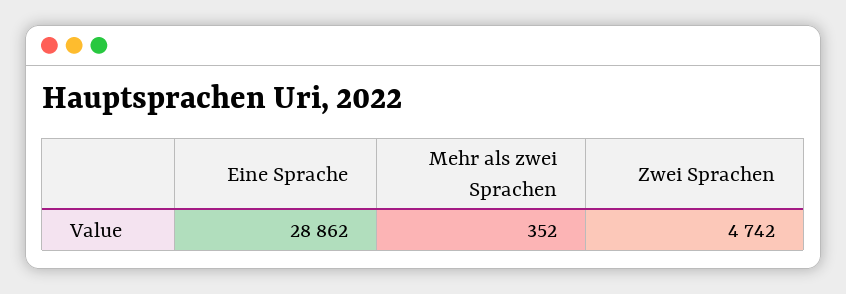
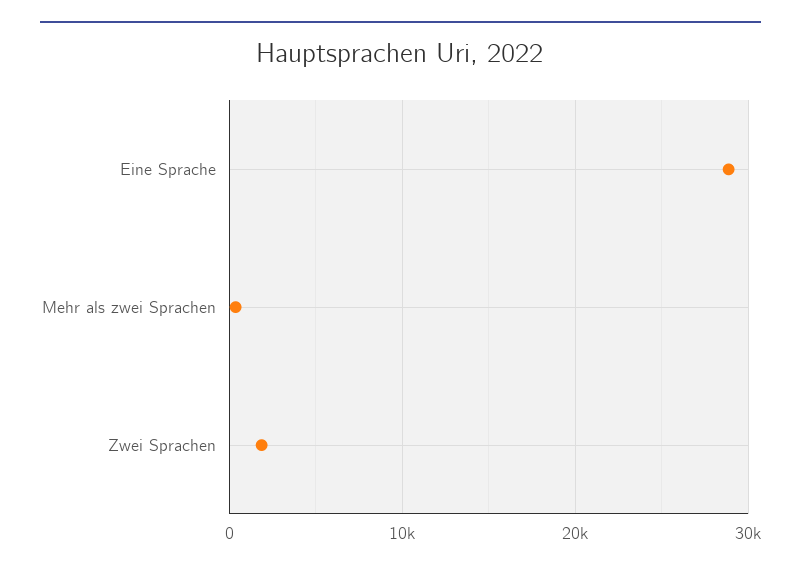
Zwei Sprachen: 4742 -> 2000

